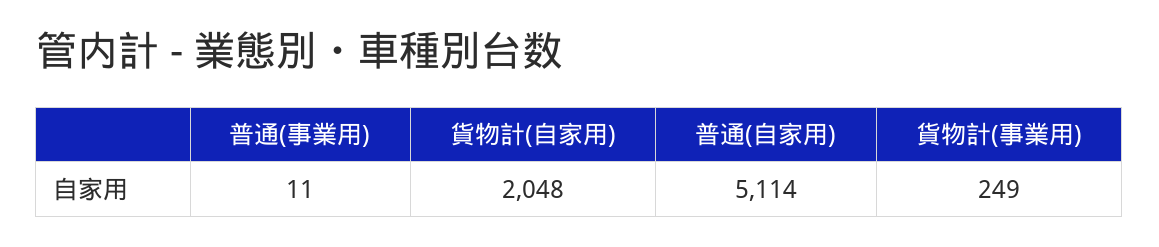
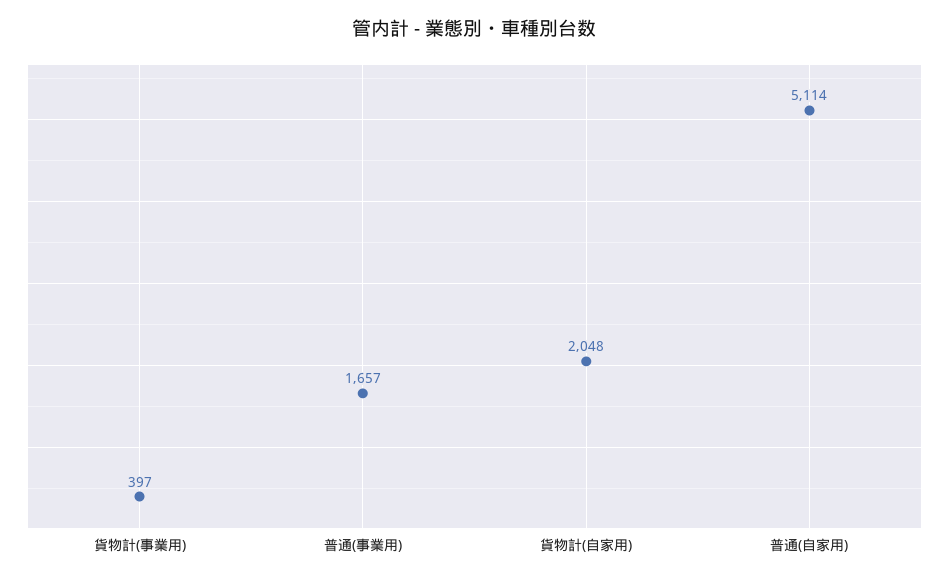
普通(事業用): 11 -> 1657
貨物計(事業用): 249 -> 397

